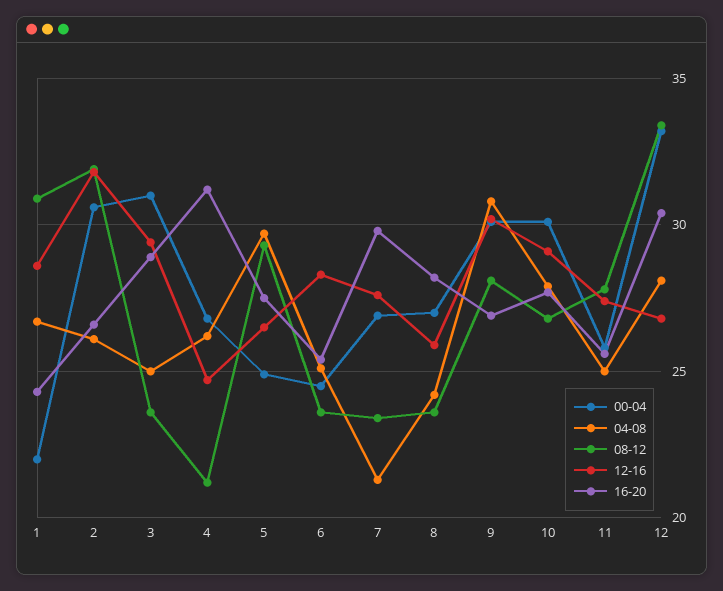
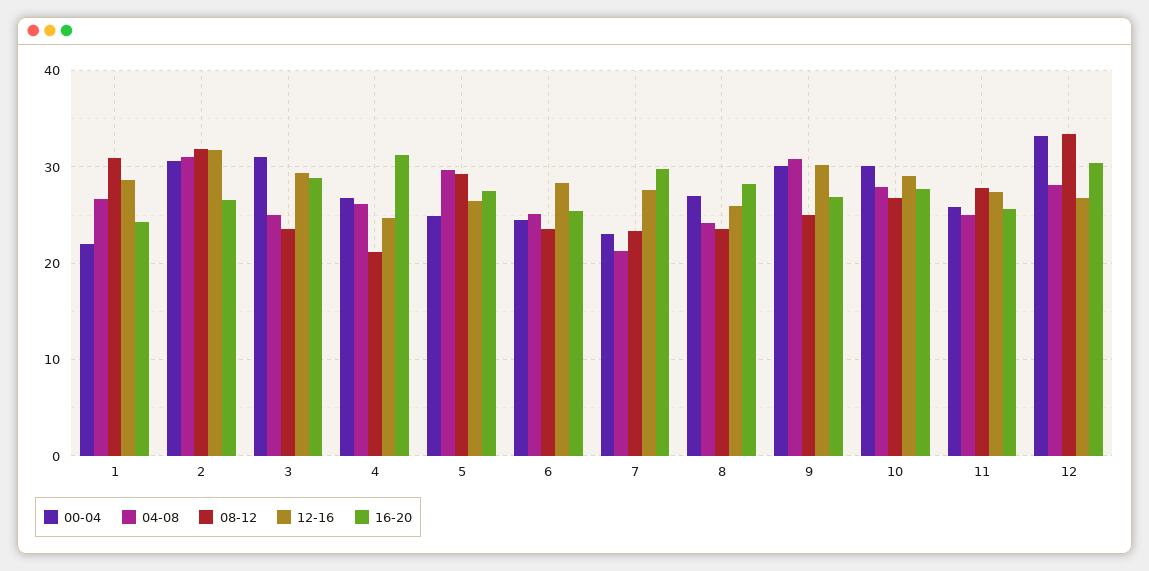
04-08, 2: 26 -> 31
00-04, 7: 27 -> 23
08-12, 9: 28 -> 25

